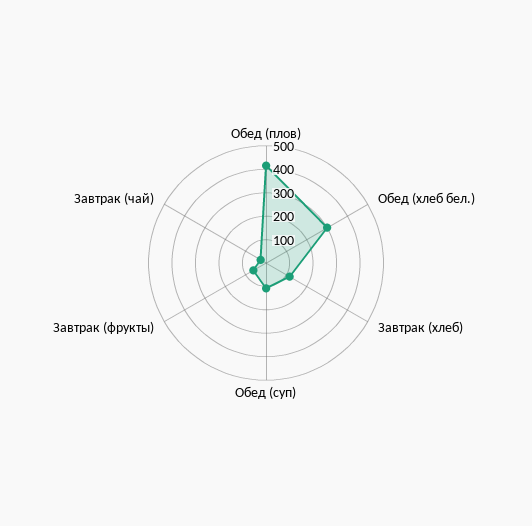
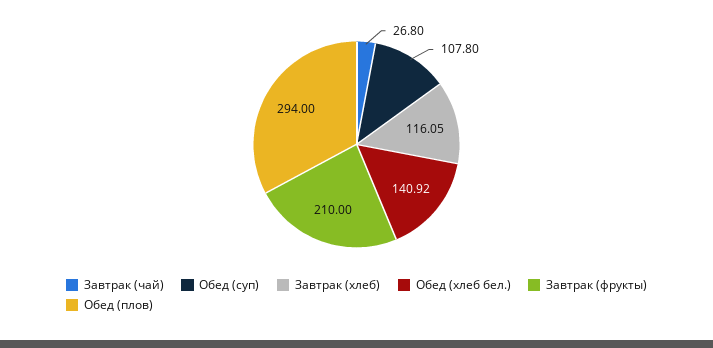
Обед (плов): 400 -> 294
Обед (хлеб бел.): 300 -> 140.92
Завтрак (фрукты): 50 -> 210

